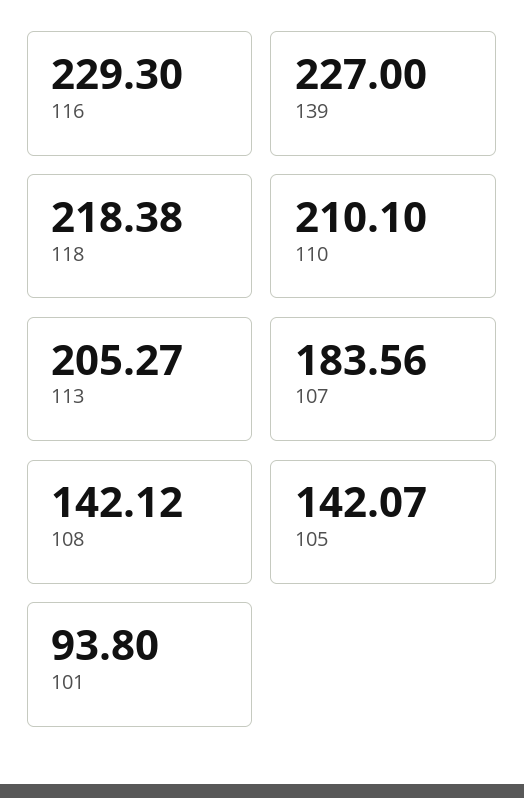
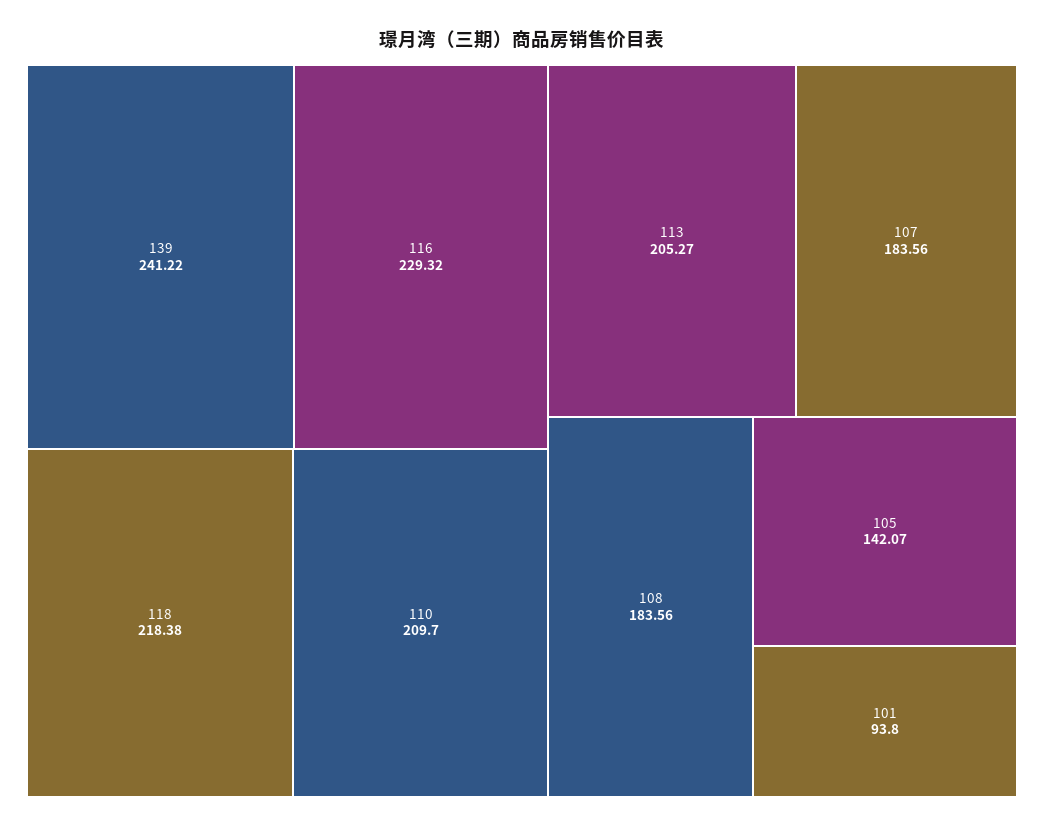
116: 229.3 -> 229.32
139: 227 -> 241.22
110: 210.1 -> 209.7
108: 142.12 -> 183.56

